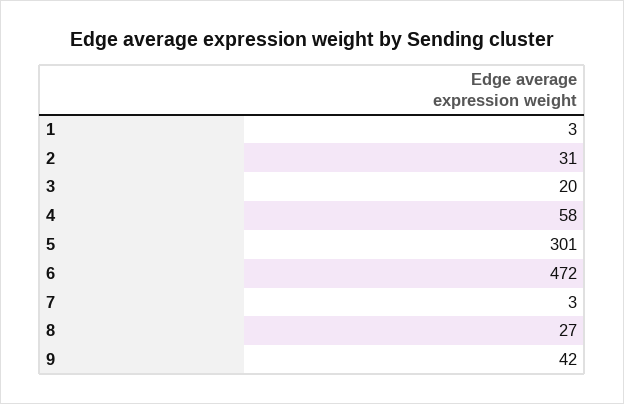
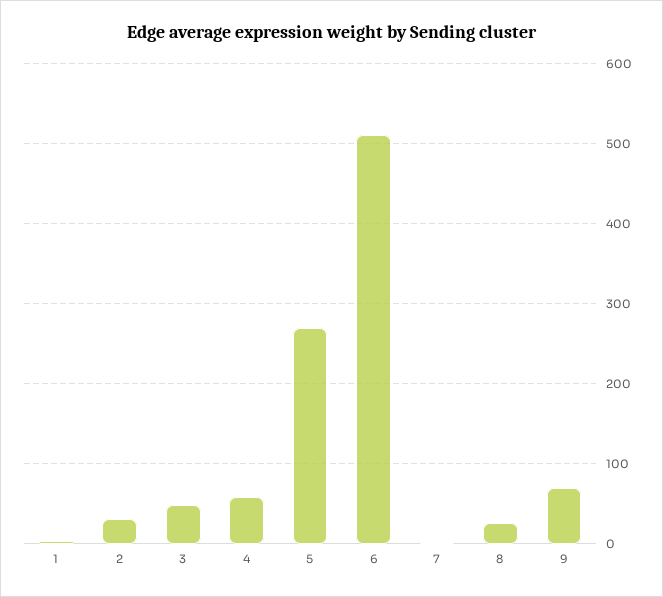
3: 20 -> 50
5: 301 -> 270
6: 472 -> 510
9: 42 -> 70

